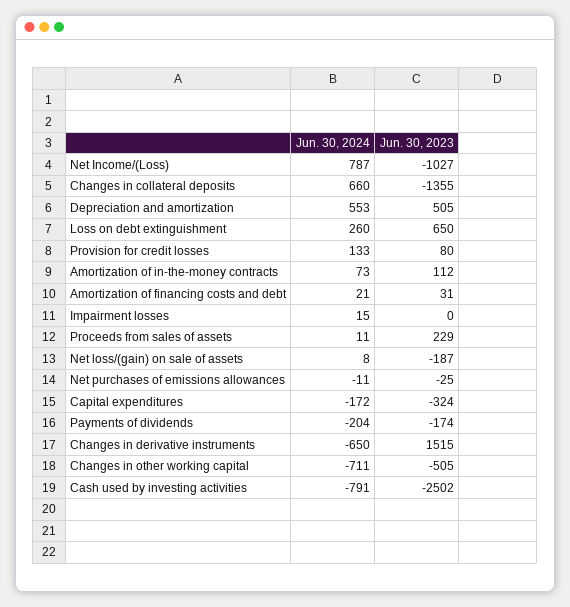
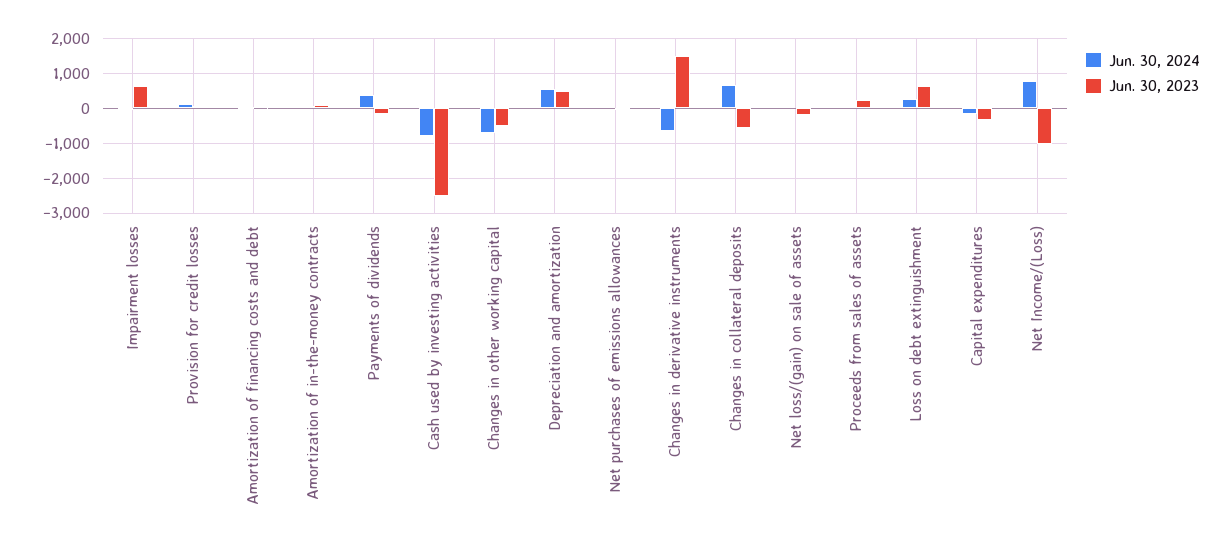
Jun. 30, 2023, Changes in collateral deposits: -1355 -> -600
Jun. 30, 2023, Impairment losses: 0 -> 600
Jun. 30, 2024, Payments of dividends: -204 -> 400

